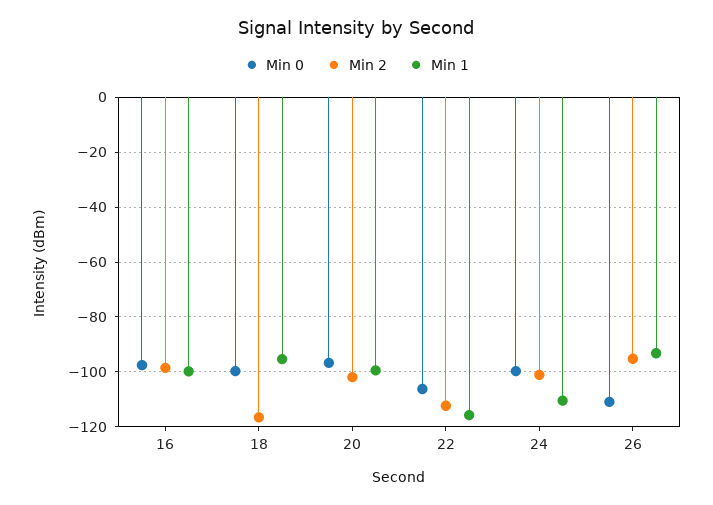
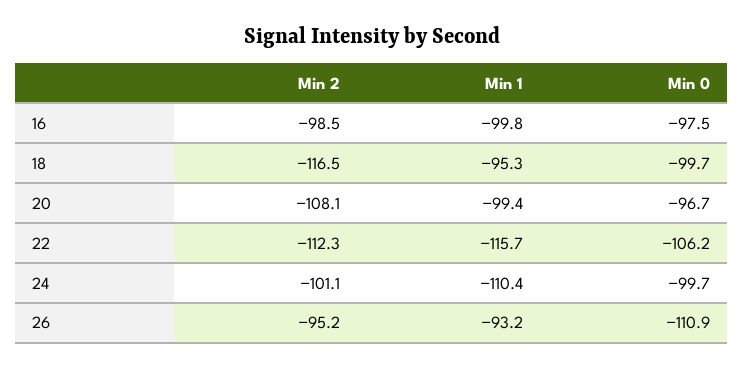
Min 2, 20: -102.5 -> -108.1

